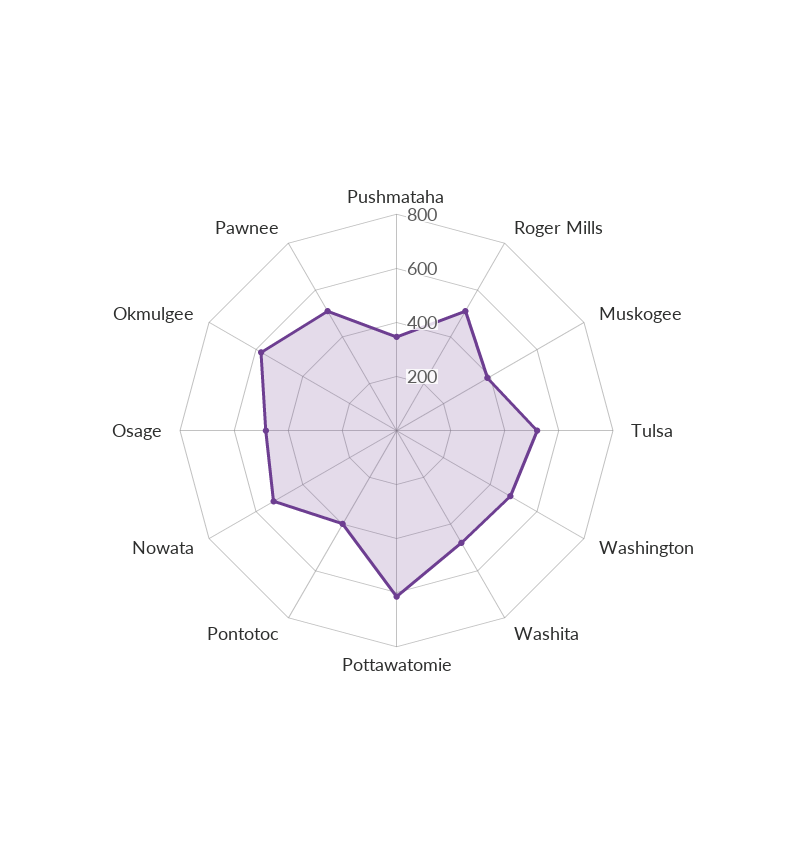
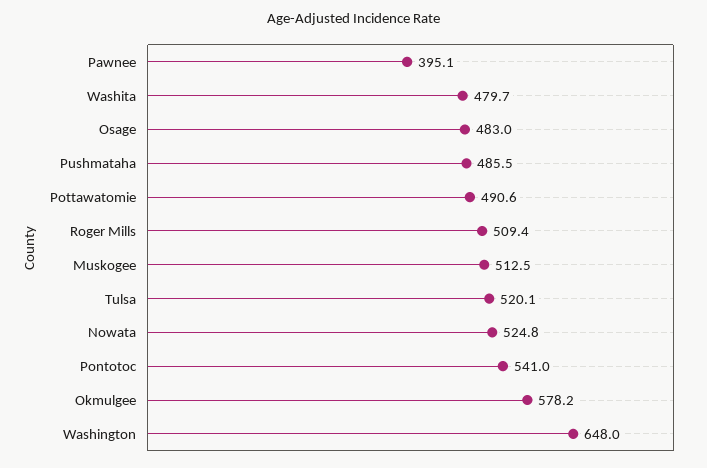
Pushmataha: 350 -> 485.5
Muskogee: 400 -> 512.5
Washington: 500 -> 648
Pottawatomie: 600 -> 490.6
Pontotoc: 400 -> 541
Pawnee: 500 -> 395.1

